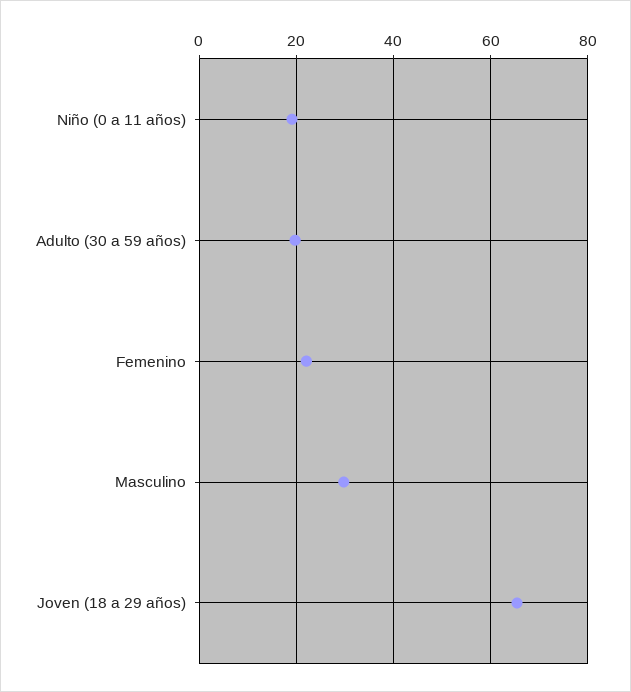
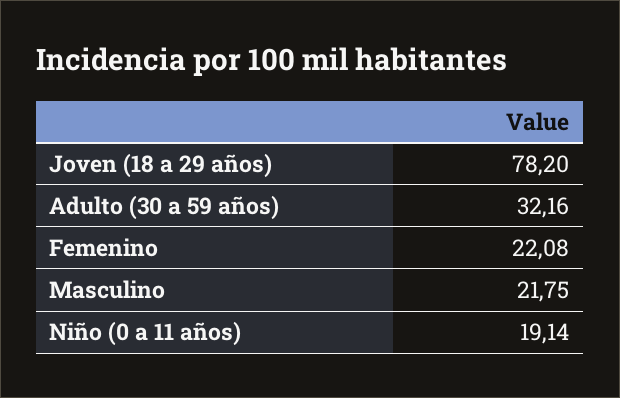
Adulto (30 a 59 años): 20 -> 32.16
Masculino: 30 -> 21.75
Joven (18 a 29 años): 66 -> 78.2

